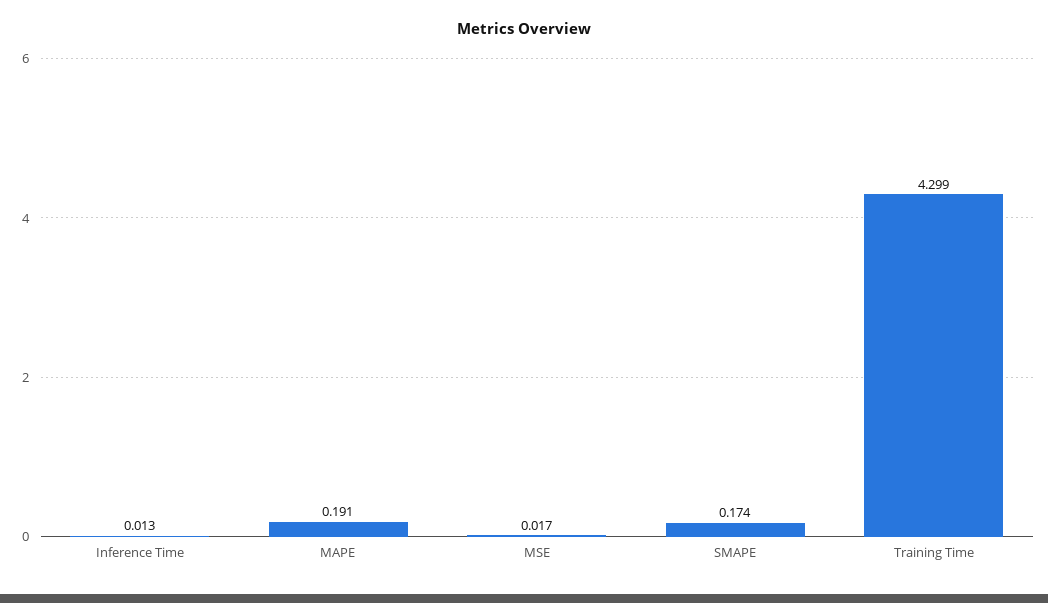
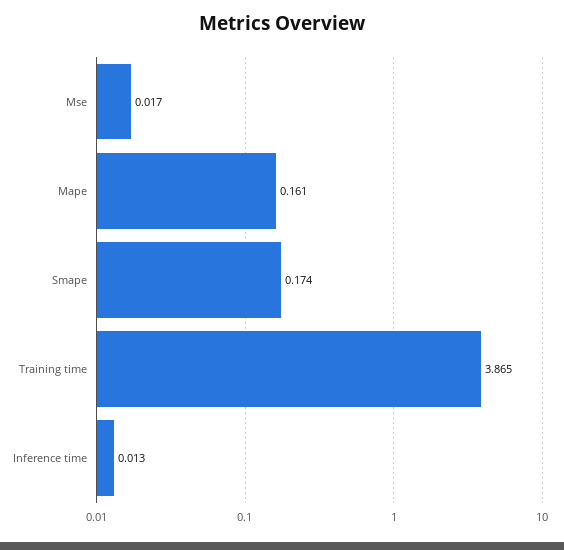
MAPE: 0.191 -> 0.161
Training Time: 4.299 -> 3.865

